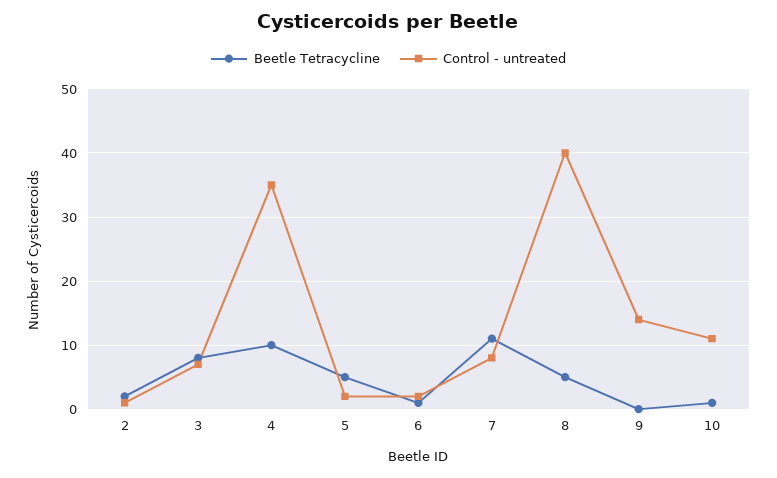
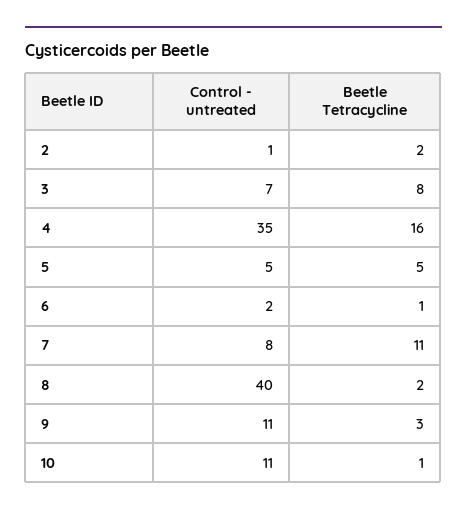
Beetle Tetracycline, 4: 10 -> 16
Control - untreated, 5: 2 -> 5
Beetle Tetracycline, 8: 5 -> 2
Beetle Tetracycline, 9: 0 -> 3
Control - untreated, 9: 14 -> 11

